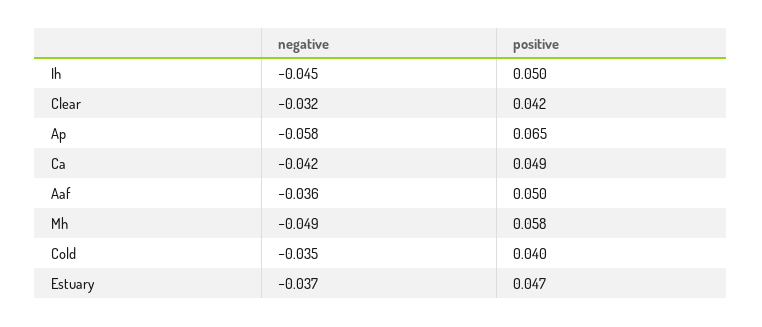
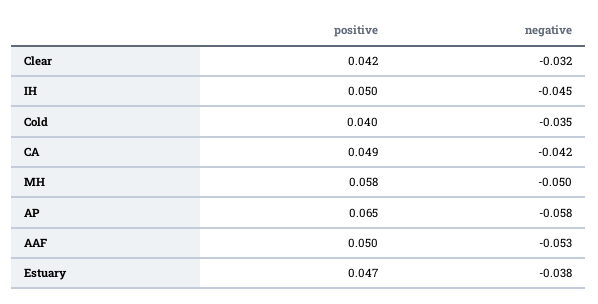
negative, Aaf: -0.036 -> -0.053
negative, Mh: -0.049 -> -0.05
negative, Estuary: -0.037 -> -0.038

